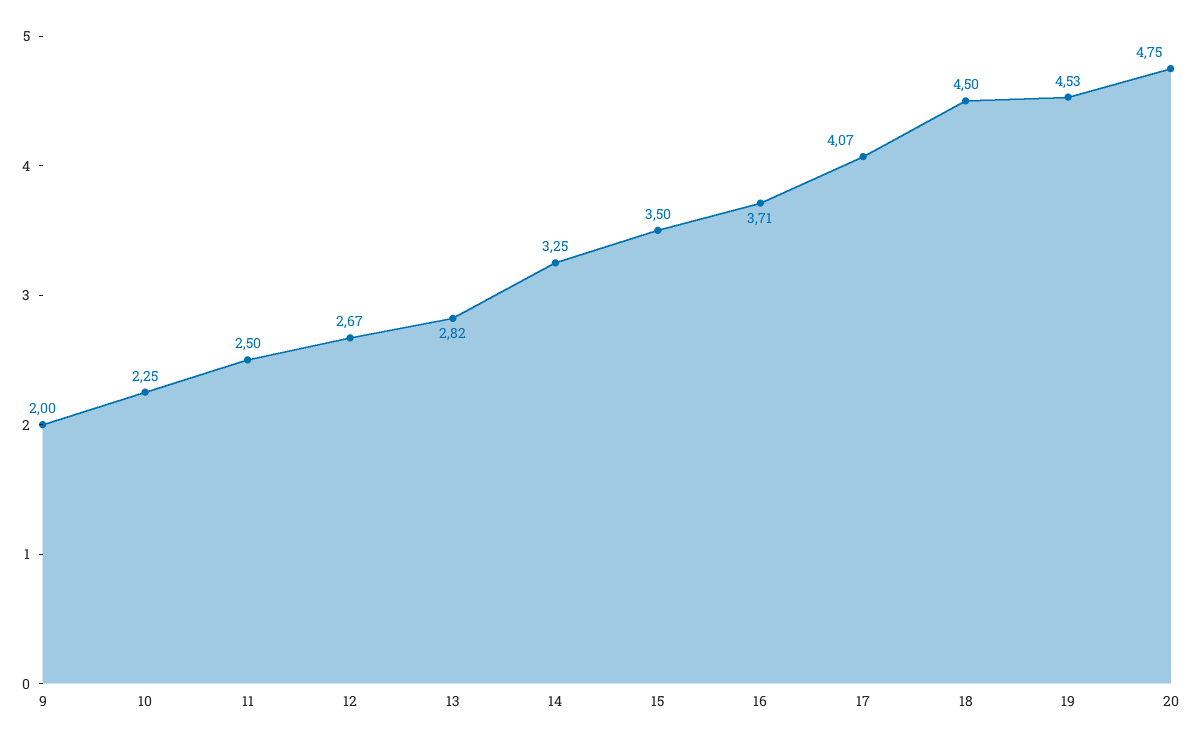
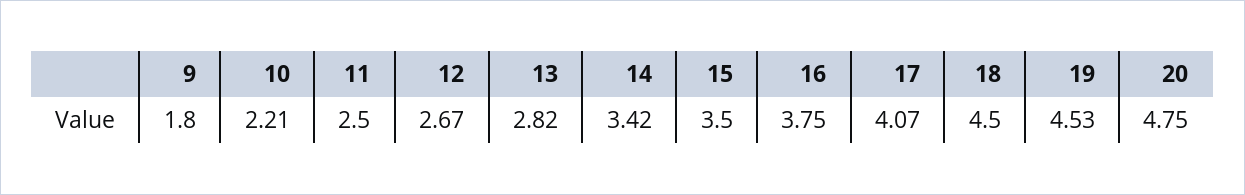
9: 2 -> 1.8
10: 2.25 -> 2.21
14: 3.25 -> 3.42
16: 3.71 -> 3.75

